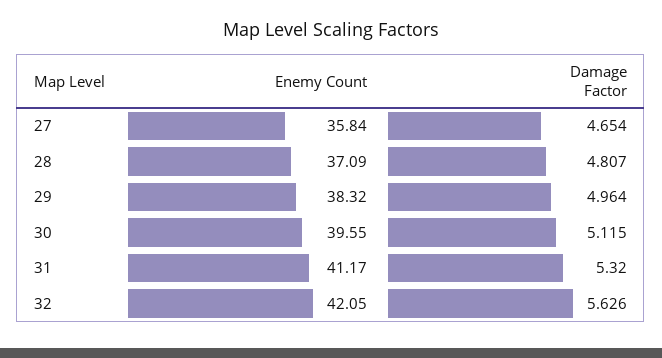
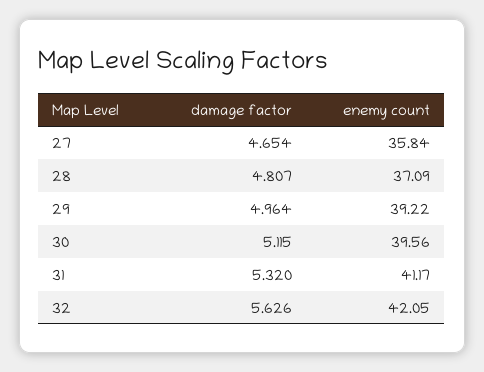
Enemy Count, 29: 38.32 -> 39.22
Enemy Count, 30: 39.55 -> 39.56

